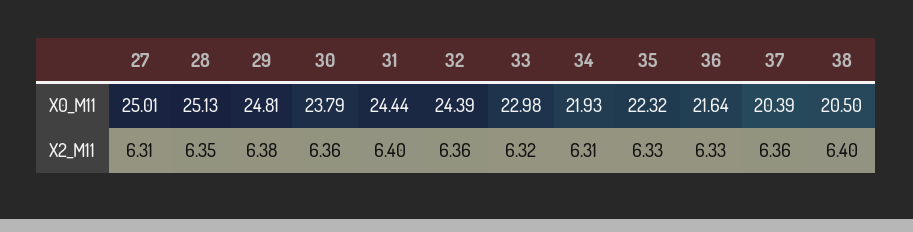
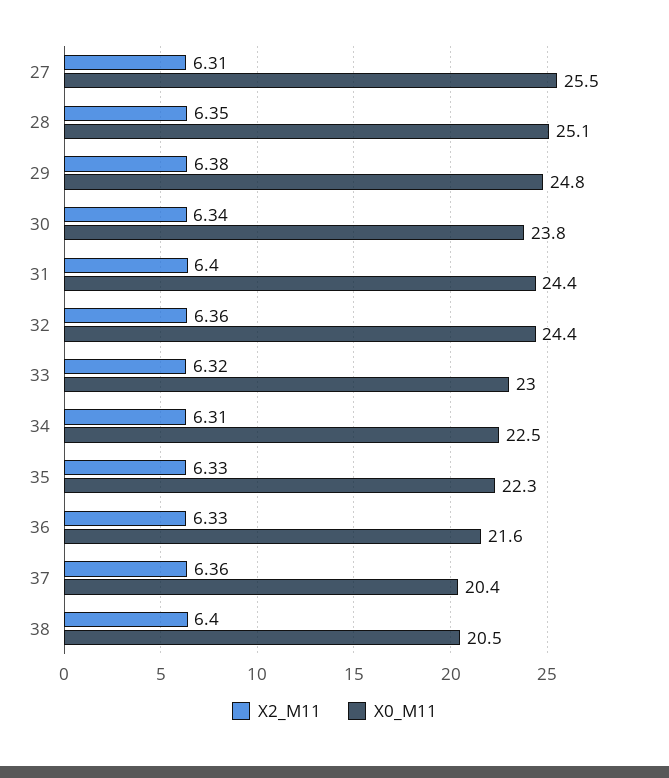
X0_M11, 27: 25.01 -> 25.5
X0_M11, 34: 21.93 -> 22.5
X2_M11, 30: 6.36 -> 6.34

